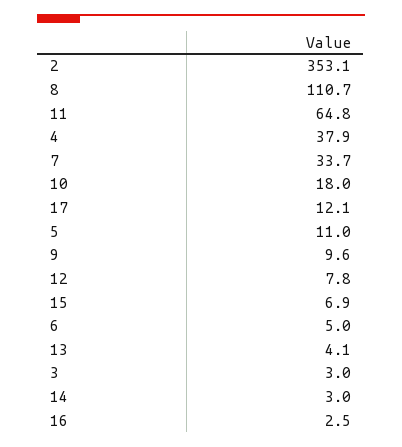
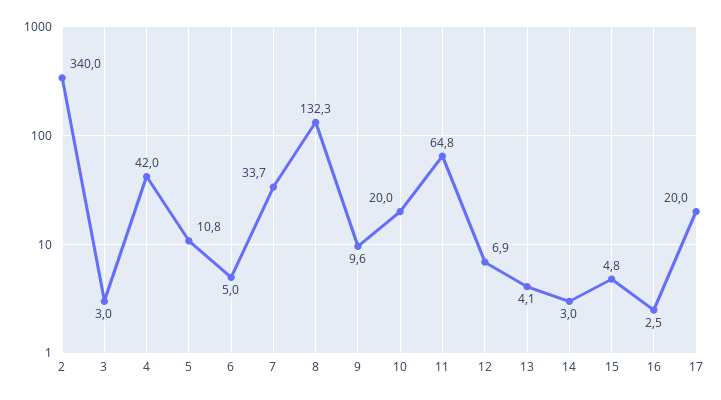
2: 353.1 -> 340
8: 110.7 -> 132.3
4: 37.9 -> 42
10: 18 -> 20
17: 12.1 -> 20
5: 11 -> 10.8
12: 7.8 -> 6.9
15: 6.9 -> 4.8

